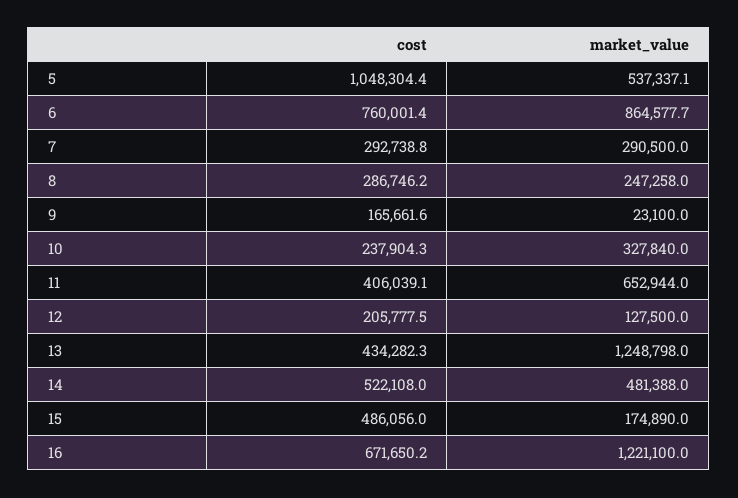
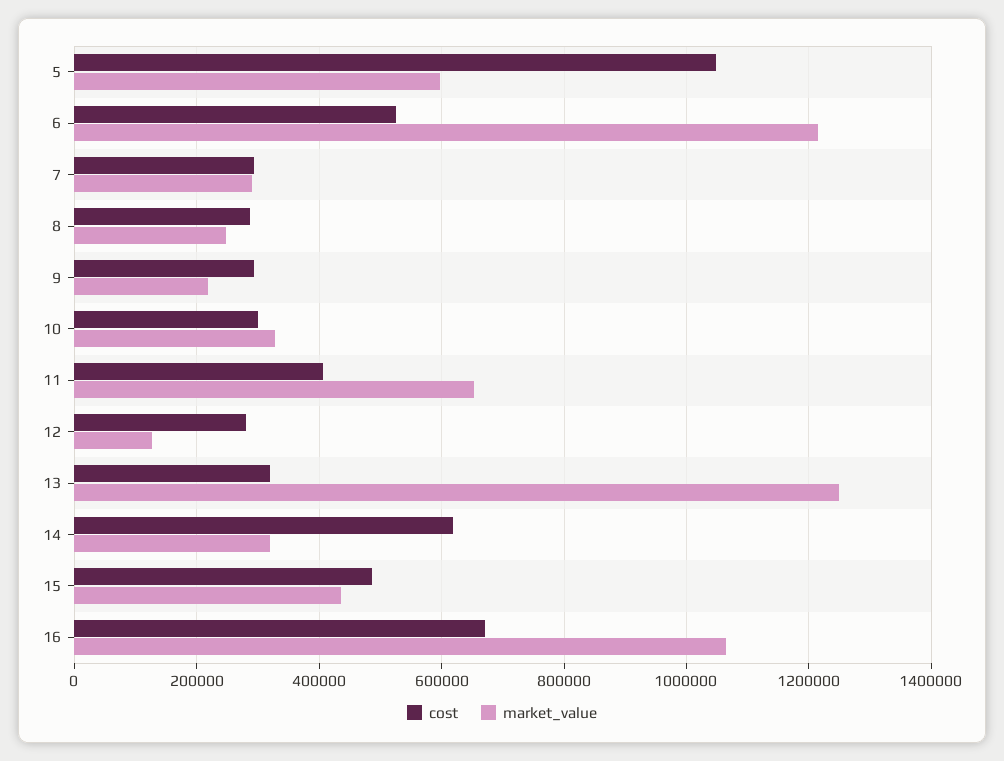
market_value, 5: 537337.1 -> 600000
cost, 6: 760001.4 -> 520000
market_value, 6: 864577.7 -> 1220000
cost, 9: 165661.6 -> 300000
market_value, 9: 23100 -> 220000
cost, 10: 237904.3 -> 300000
cost, 12: 205777.5 -> 280000
cost, 13: 434282.3 -> 320000
cost, 14: 522108 -> 620000
market_value, 14: 481388 -> 320000
market_value, 15: 174890 -> 440000
market_value, 16: 1221100 -> 1060000

